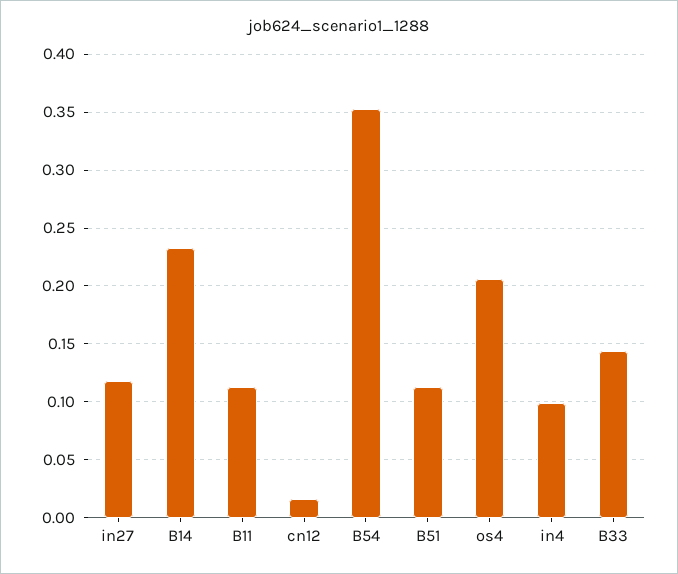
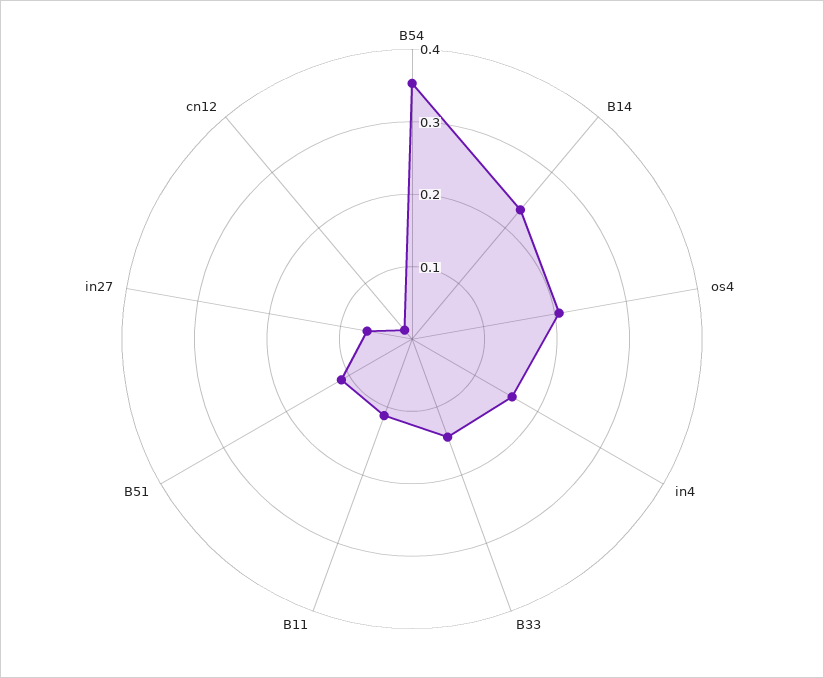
in27: 0.12 -> 0.06
in4: 0.1 -> 0.16

